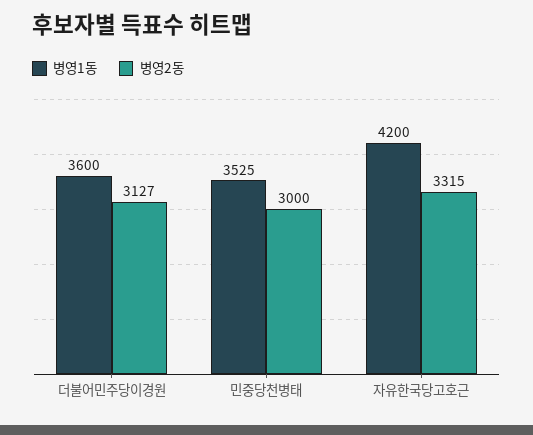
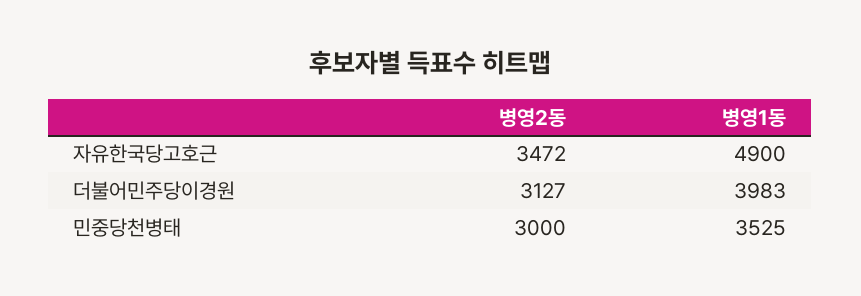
병영1동, 더불어민주당이경원: 3600 -> 3983
병영1동, 자유한국당고호근: 4200 -> 4900
병영2동, 자유한국당고호근: 3315 -> 3472

